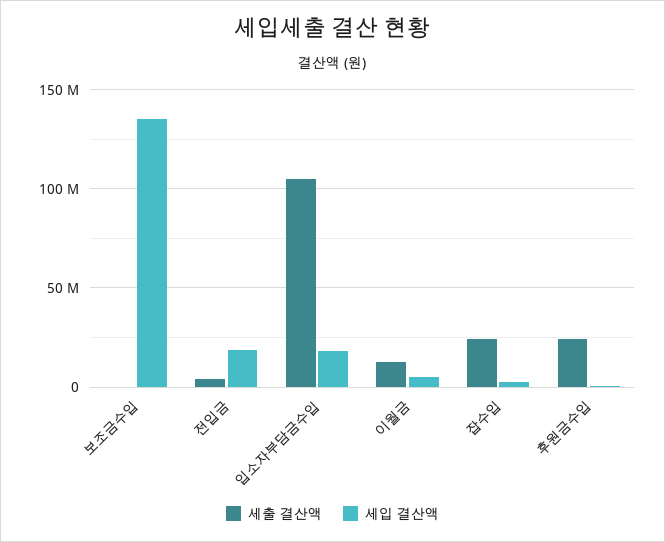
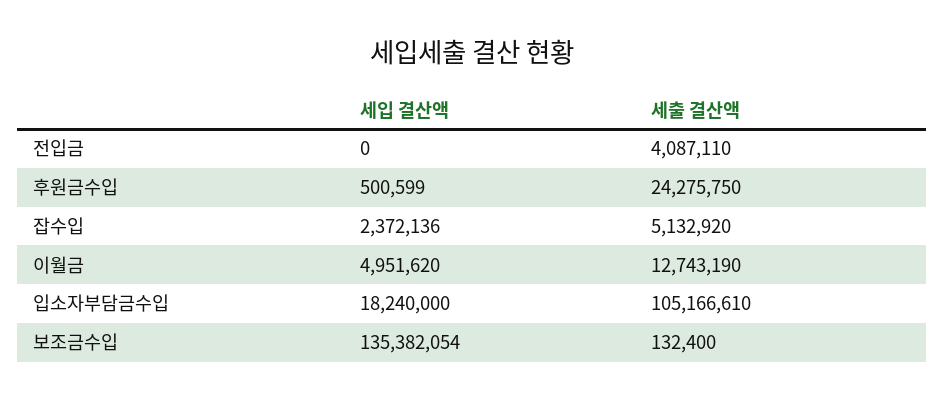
세입 결산액, 전입금: 20000000 -> 0
세출 결산액, 잡수입: 25000000 -> 5132920

